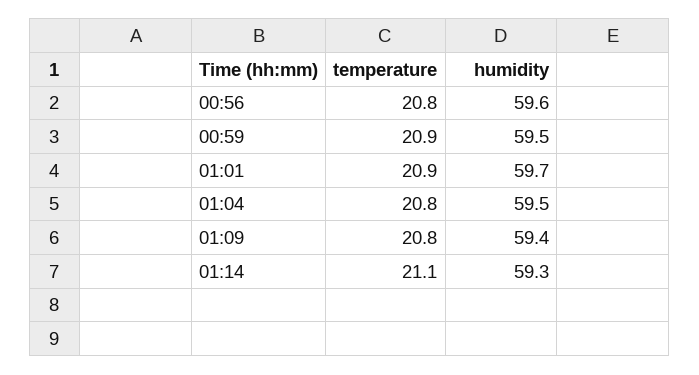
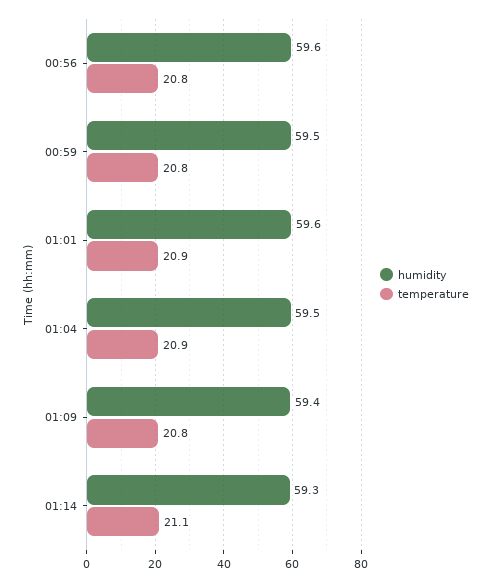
temperature, 00:59: 20.9 -> 20.8
humidity, 01:01: 59.7 -> 59.6
temperature, 01:04: 20.8 -> 20.9

